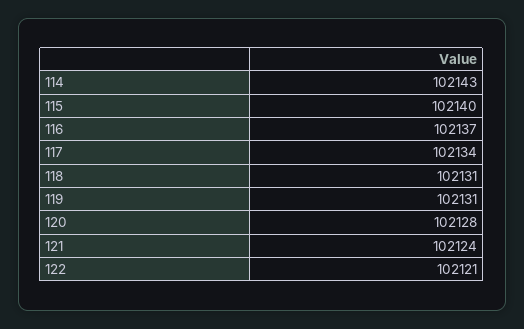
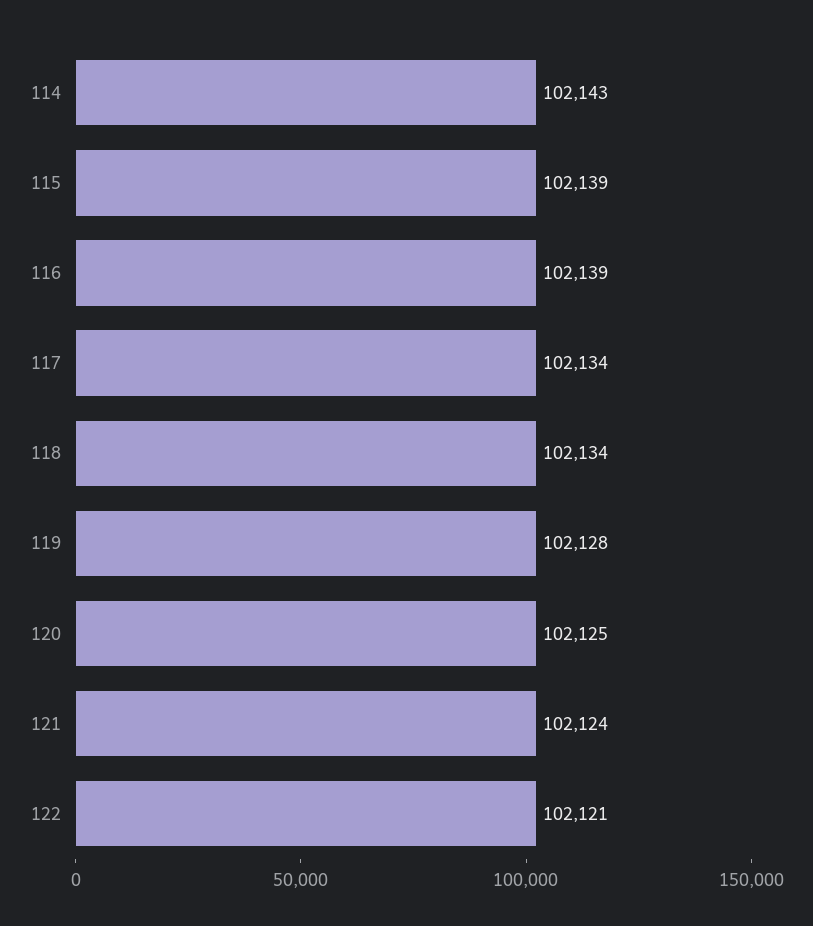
115: 102140 -> 102139
116: 102137 -> 102139
118: 102131 -> 102134
119: 102131 -> 102128
120: 102128 -> 102125

